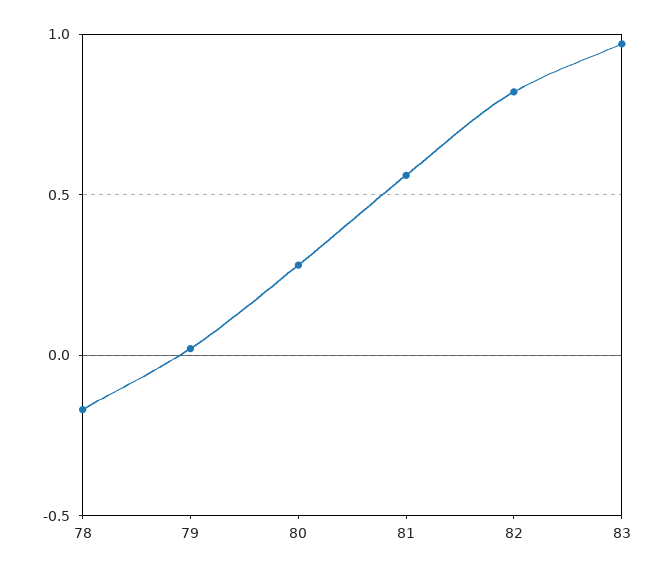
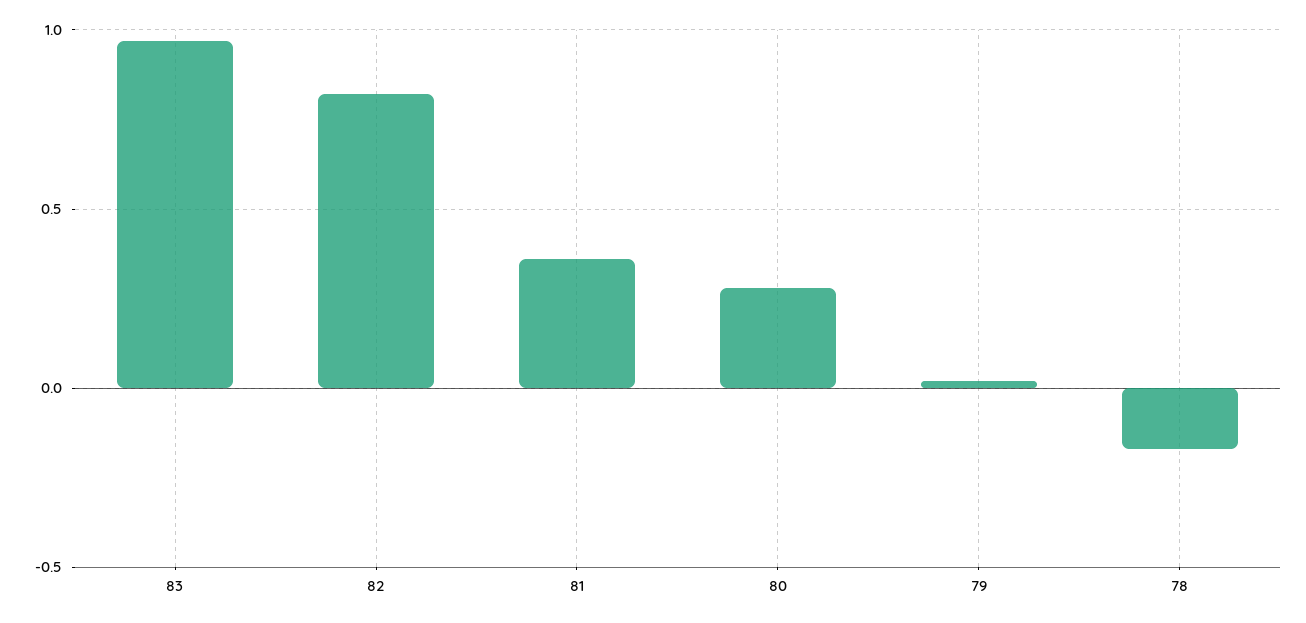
81: 0.55 -> 0.35

